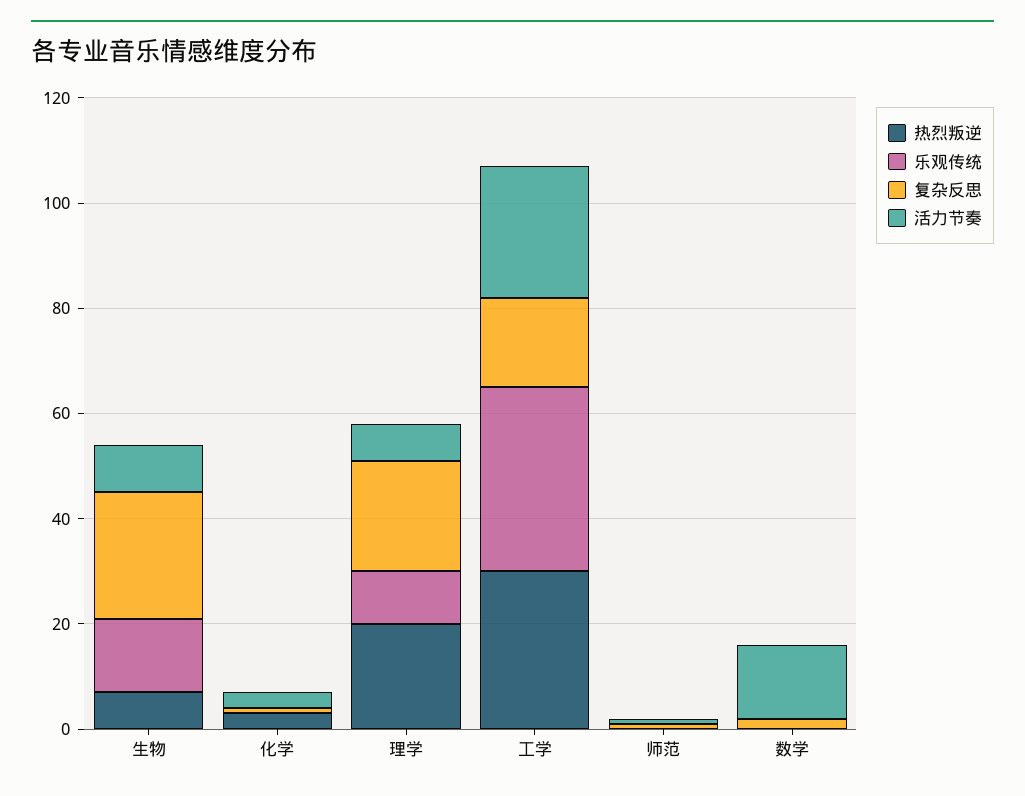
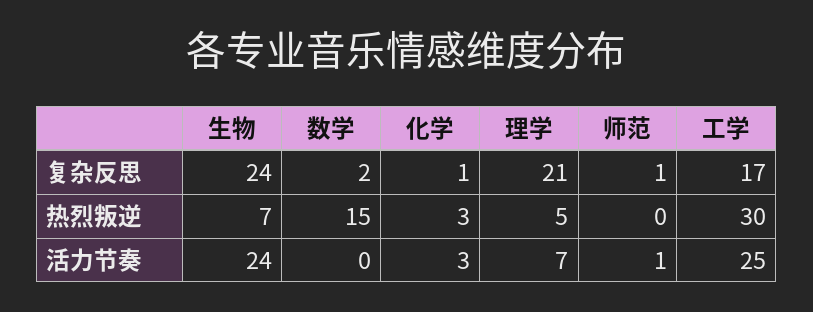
乐观传统, 生物: 15 -> none
活力节奏, 生物: 10 -> 24
乐观传统, 化学: 0 -> none
热烈叛逆, 理学: 20 -> 5
乐观传统, 理学: 10 -> none
乐观传统, 工学: 35 -> none
乐观传统, 师范: 0 -> none
热烈叛逆, 数学: 0 -> 15
乐观传统, 数学: 0 -> none
活力节奏, 数学: 15 -> 0

